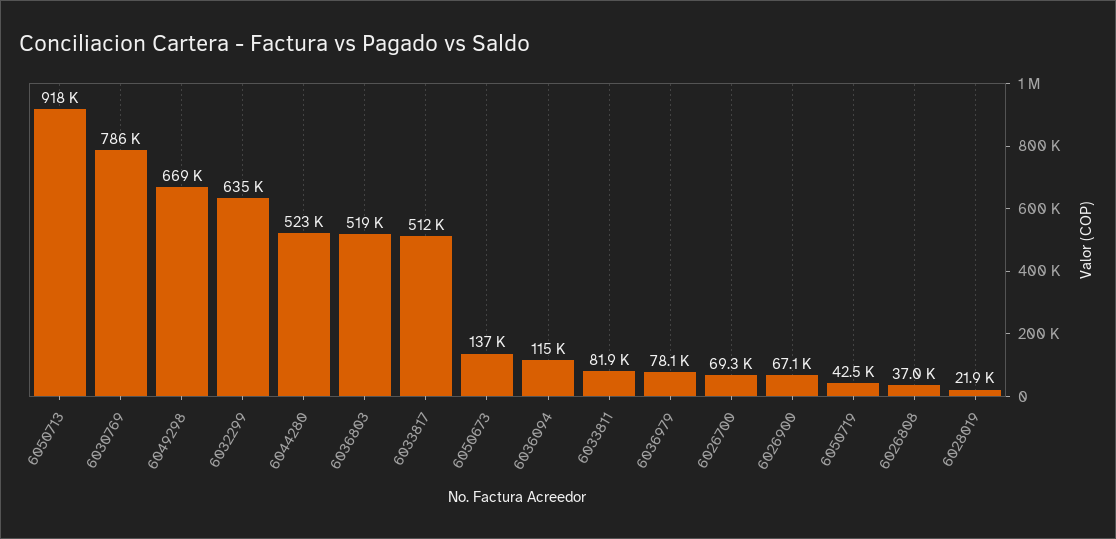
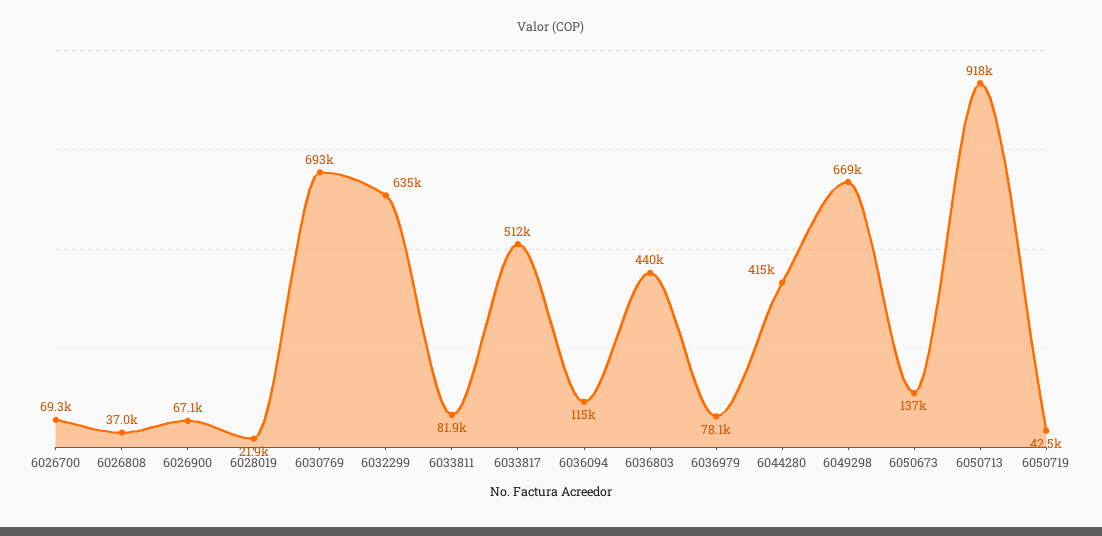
6030769: 786000 -> 693000
6044280: 523000 -> 415000
6036803: 519000 -> 440000

